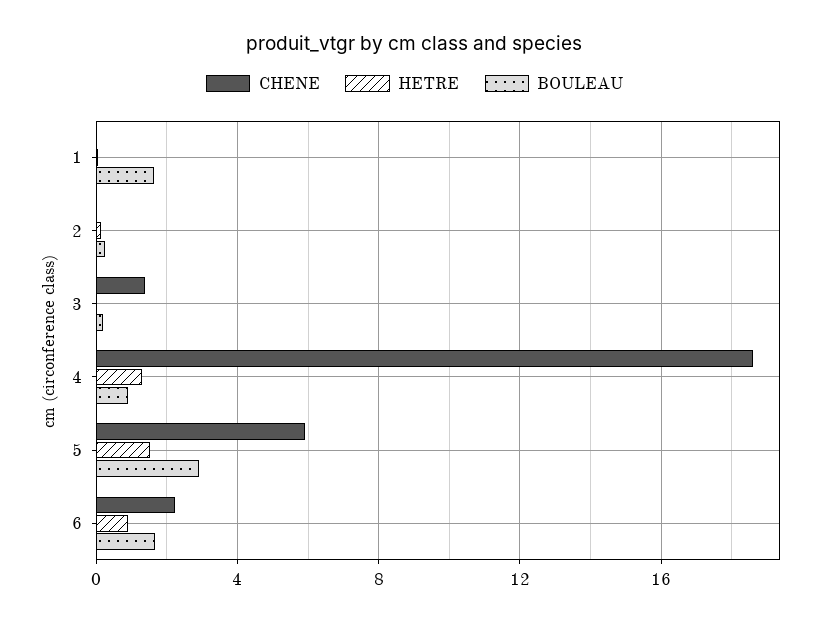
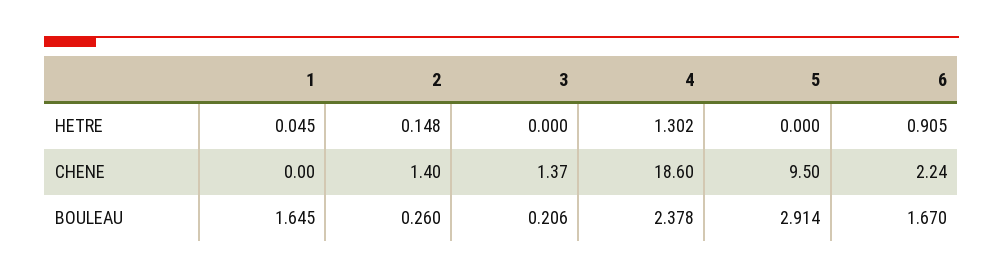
CHENE, 2: 0 -> 1.4
BOULEAU, 4: 1 -> 2.378
CHENE, 5: 6 -> 9.5
HETRE, 5: 1.5 -> 0

